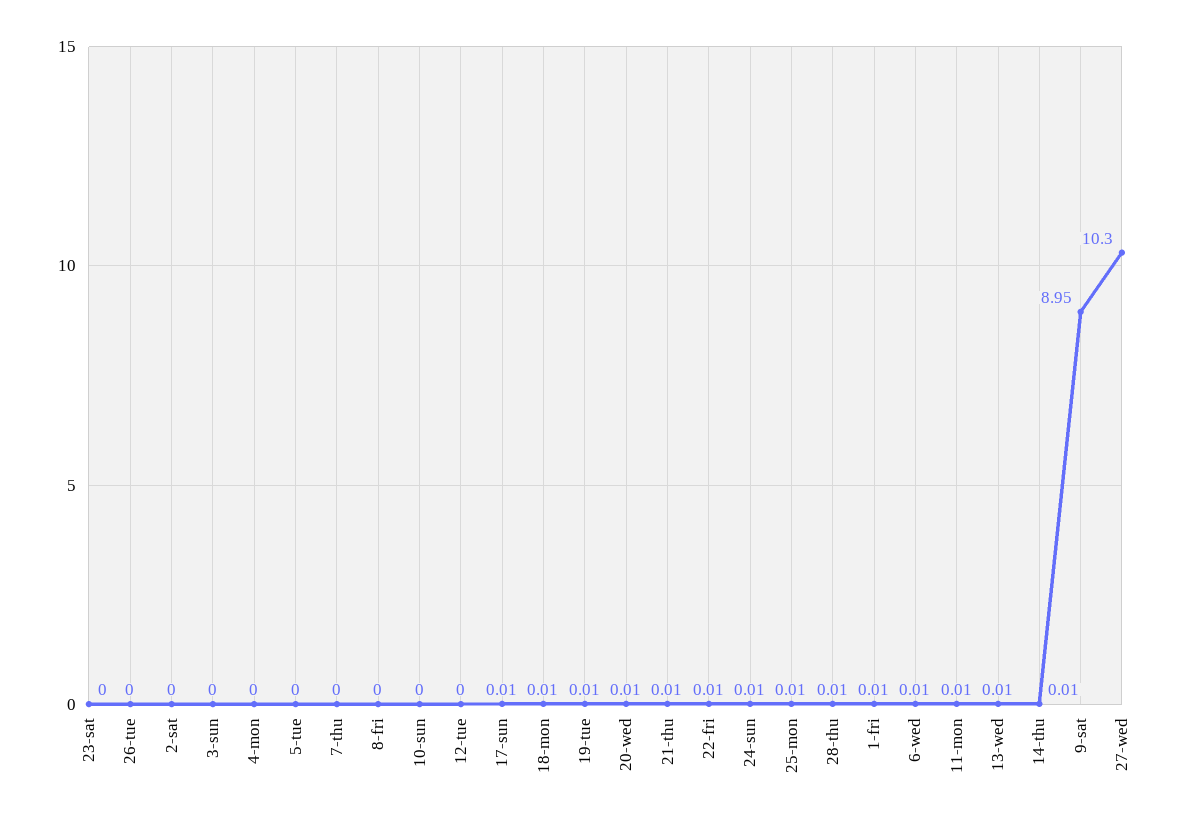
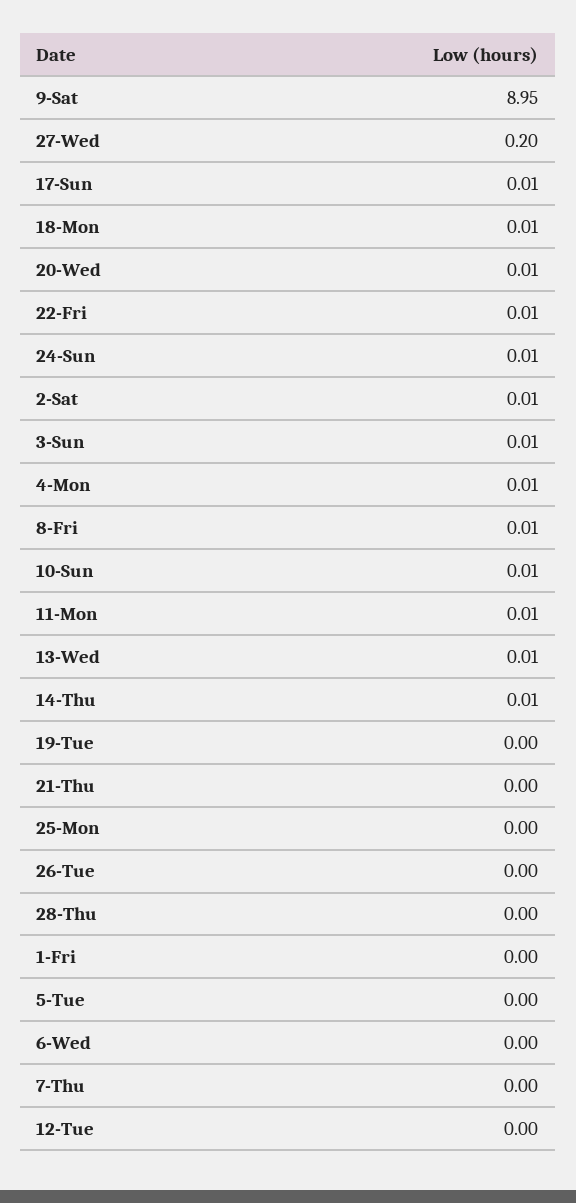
23-sat: 0 -> none
2-sat: 0 -> 0.01
3-sun: 0 -> 0.01
4-mon: 0 -> 0.01
8-fri: 0 -> 0.01
10-sun: 0 -> 0.01
19-tue: 0.01 -> 0
21-thu: 0.01 -> 0
25-mon: 0.01 -> 0
28-thu: 0.01 -> 0
1-fri: 0.01 -> 0
6-wed: 0.01 -> 0
27-wed: 10.3 -> 0.2

